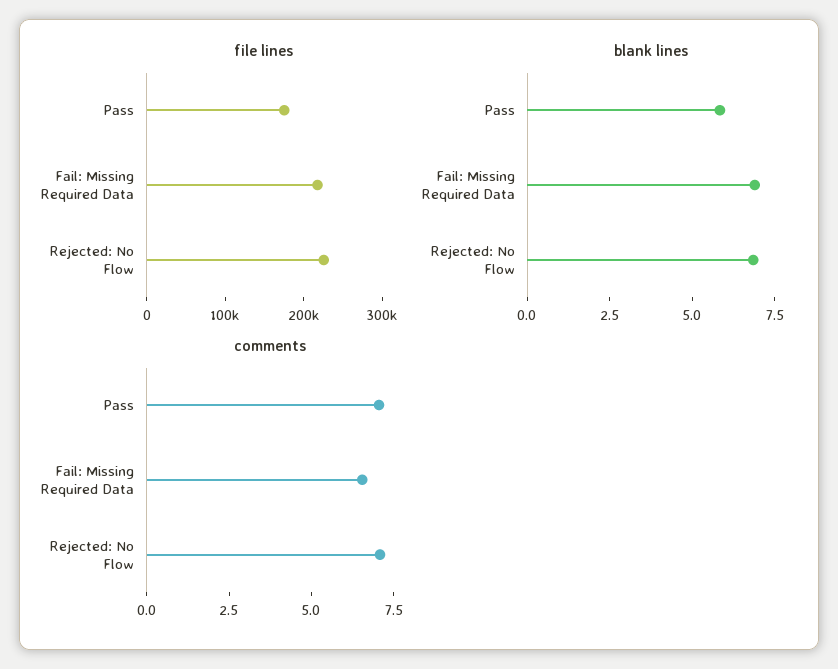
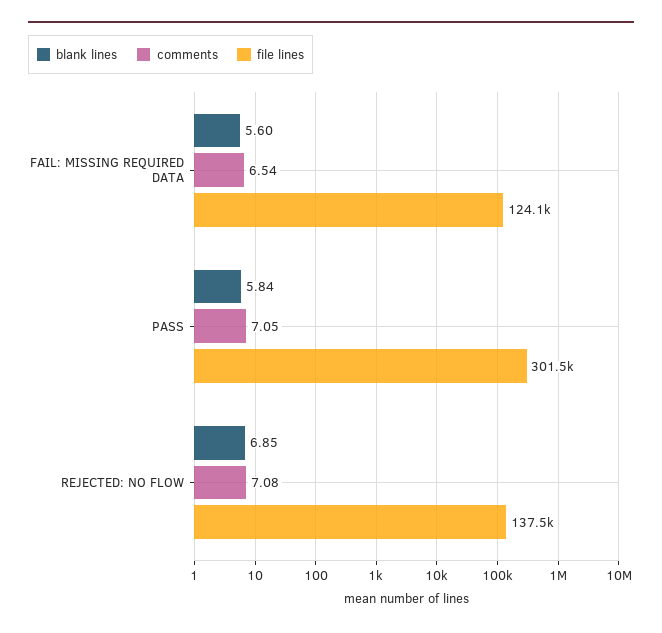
file lines, Pass: 180000 -> 301500
file lines, Fail: Missing Required Data: 220000 -> 124100
file lines, Rejected: No Flow: 220000 -> 137500
blank lines, Fail: Missing Required Data: 7 -> 5.6

